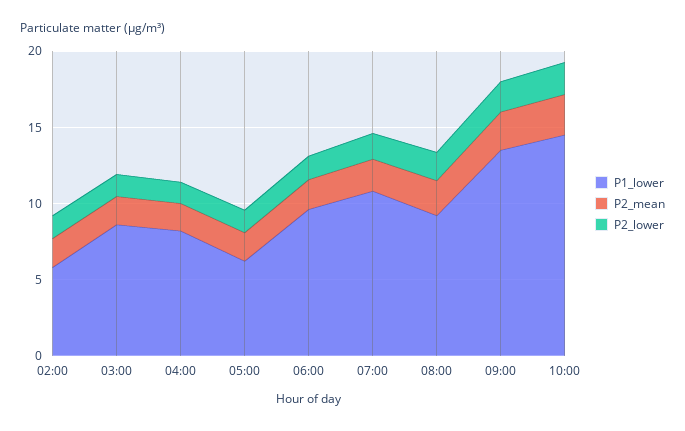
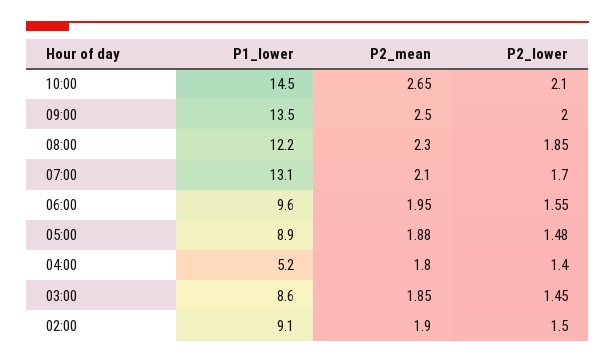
P1_lower, 02:00: 6 -> 9.1
P1_lower, 04:00: 8 -> 5.2
P1_lower, 05:00: 6 -> 8.9
P1_lower, 07:00: 11 -> 13.1
P1_lower, 08:00: 9 -> 12.2

